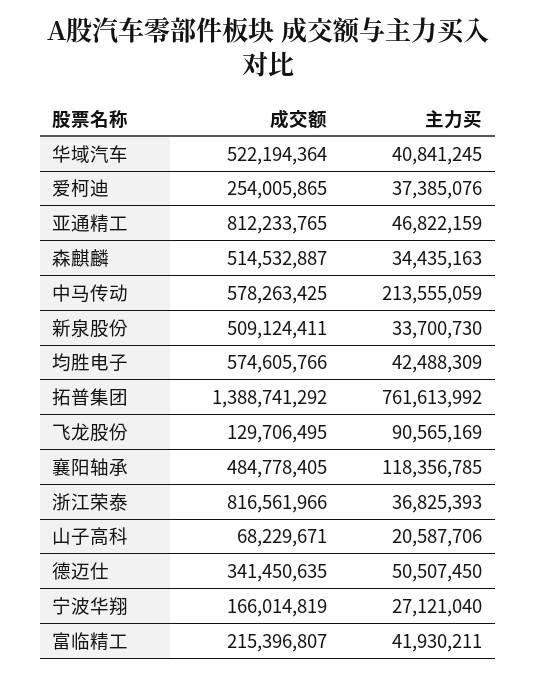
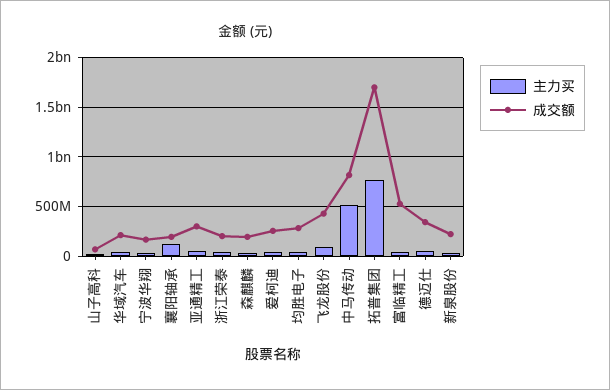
成交额, 华域汽车: 522194364 -> 200000000
成交额, 亚通精工: 812233765 -> 300000000
成交额, 森麒麟: 514532887 -> 200000000
成交额, 中马传动: 578263425 -> 800000000
主力买, 中马传动: 213555059 -> 500000000
成交额, 新泉股份: 509124411 -> 200000000
成交额, 均胜电子: 574605766 -> 300000000
成交额, 拓普集团: 1388741292 -> 1700000000
成交额, 飞龙股份: 129706495 -> 400000000
成交额, 襄阳轴承: 484778405 -> 200000000
成交额, 浙江荣泰: 816561966 -> 200000000
成交额, 富临精工: 215396807 -> 500000000

